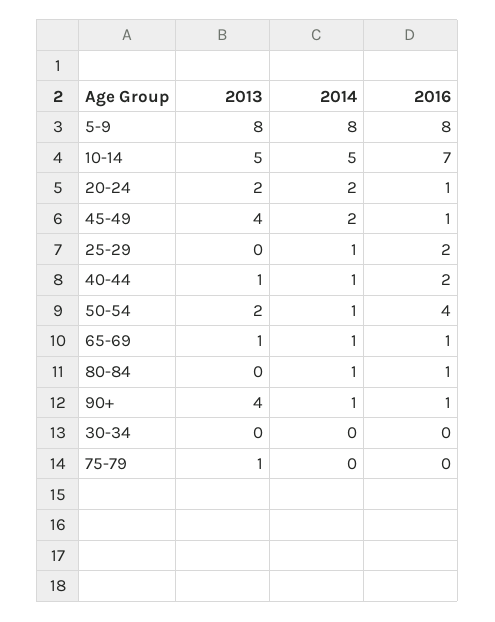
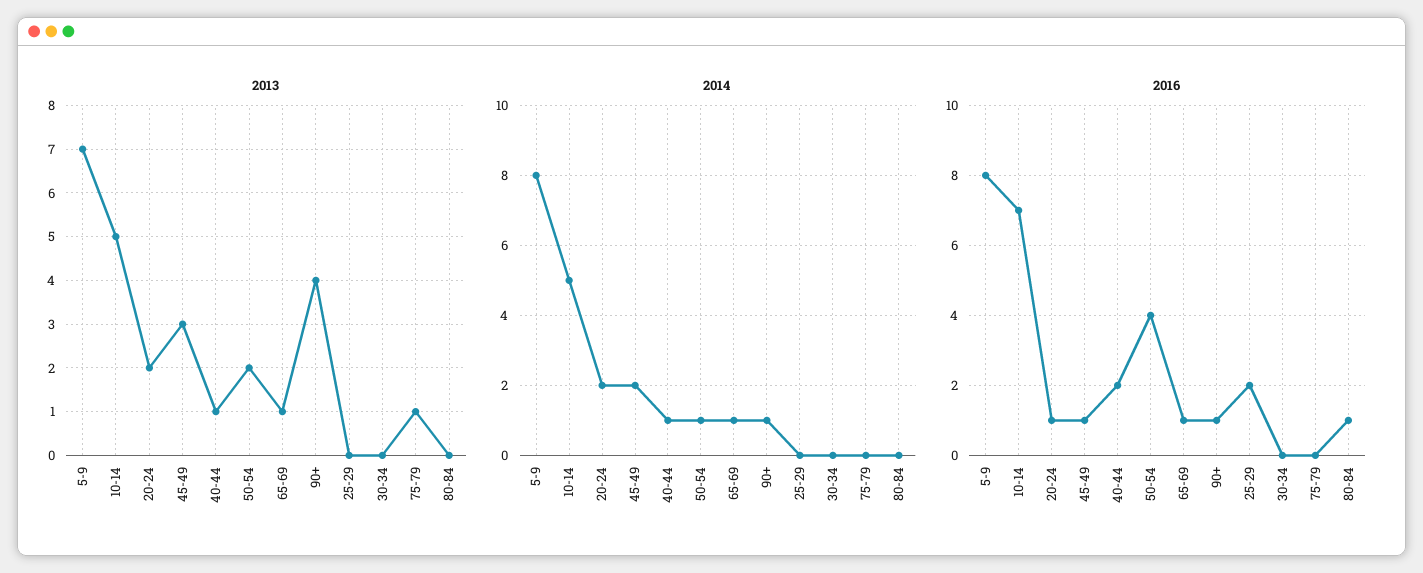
2013, 5-9: 8 -> 7
2013, 45-49: 4 -> 3
2014, 25-29: 1 -> 0
2014, 80-84: 1 -> 0

